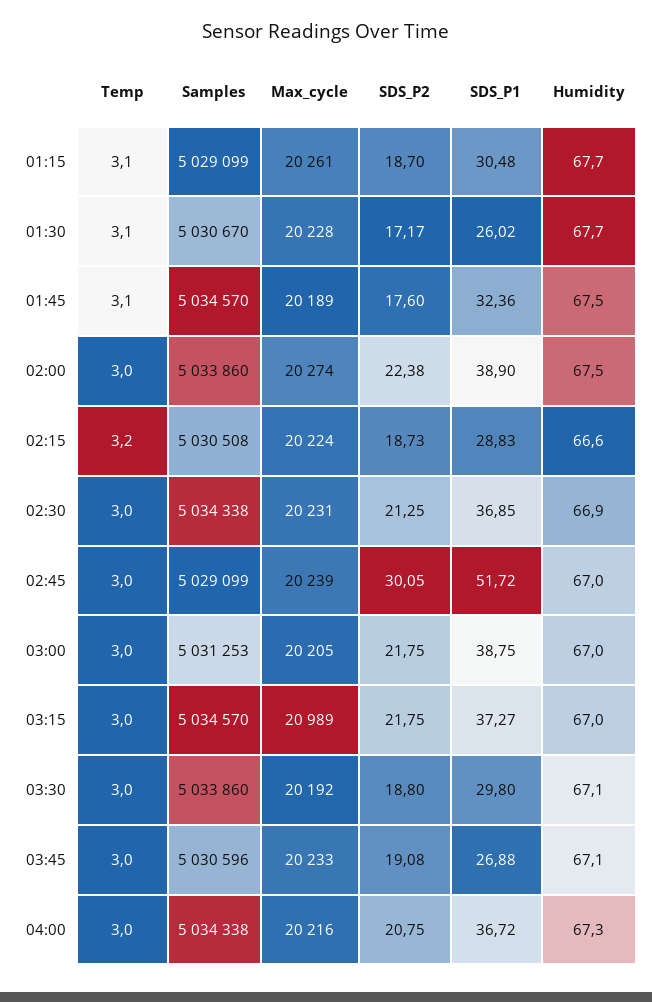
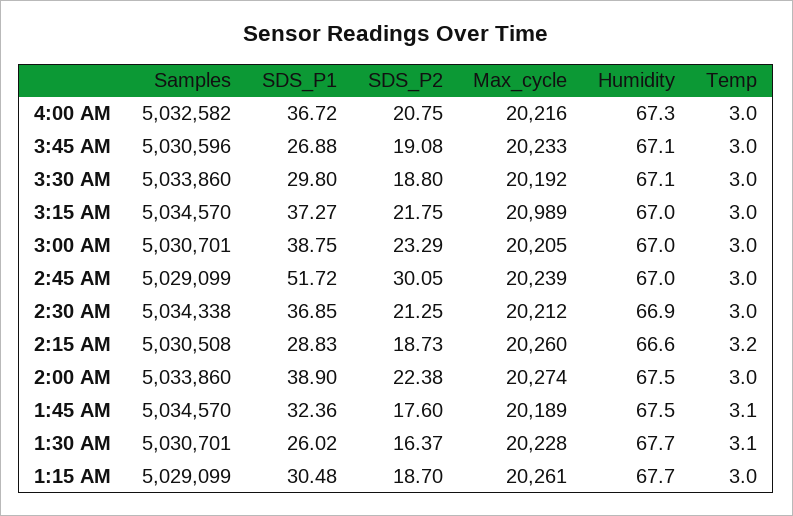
Temp, 01:15: 3.1 -> 3
Samples, 01:30: 5030670 -> 5030701
SDS_P2, 01:30: 17.17 -> 16.37
Max_cycle, 02:15: 20224 -> 20260
Max_cycle, 02:30: 20231 -> 20212
Samples, 03:00: 5031253 -> 5030701
SDS_P2, 03:00: 21.75 -> 23.29
Samples, 04:00: 5034338 -> 5032582

